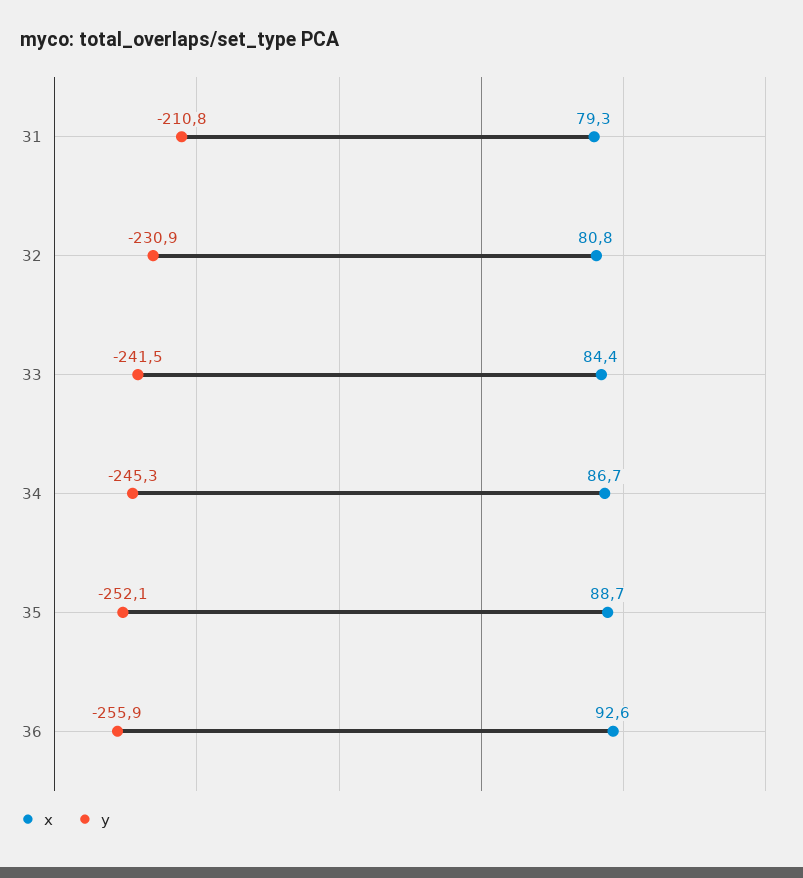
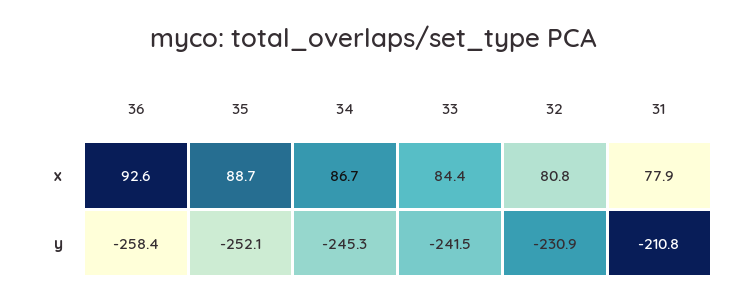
x, 31: 79.3 -> 77.9
y, 36: -255.9 -> -258.4

